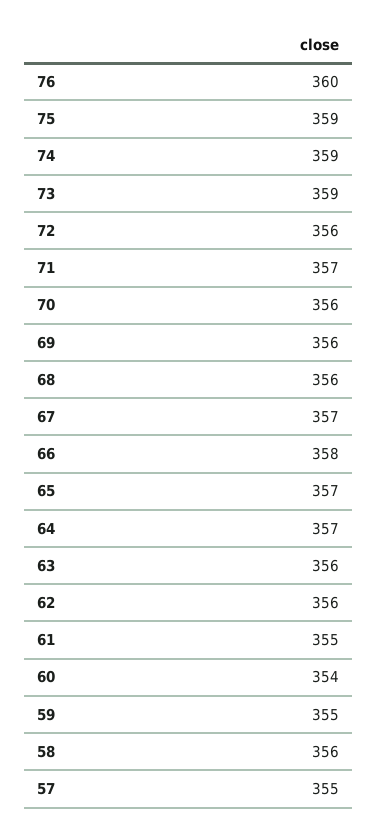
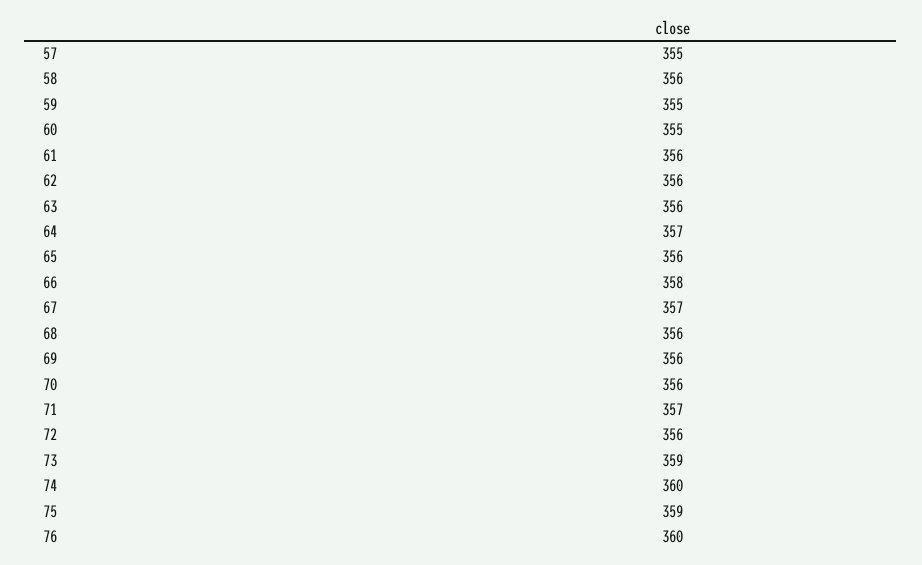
74: 359 -> 360
65: 357 -> 356
61: 355 -> 356
60: 354 -> 355

